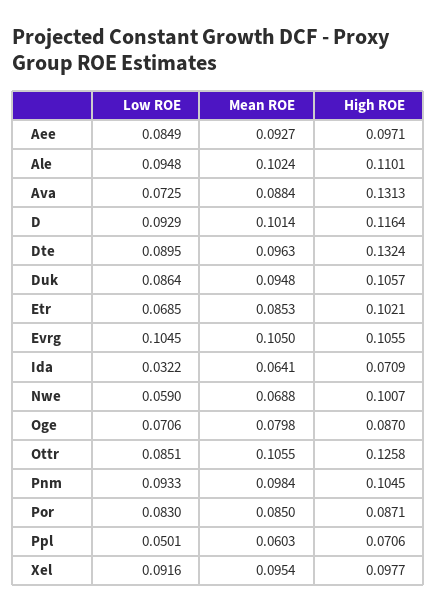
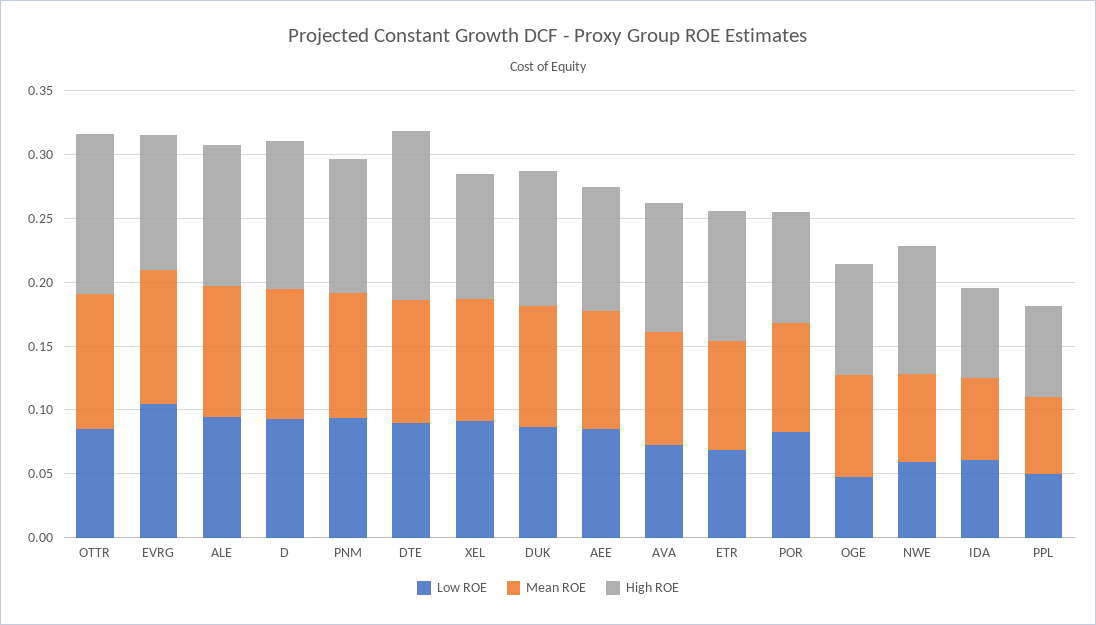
High ROE, Ava: 0.1313 -> 0.1
Low ROE, Ida: 0.0322 -> 0.06
Low ROE, Oge: 0.0706 -> 0.05

